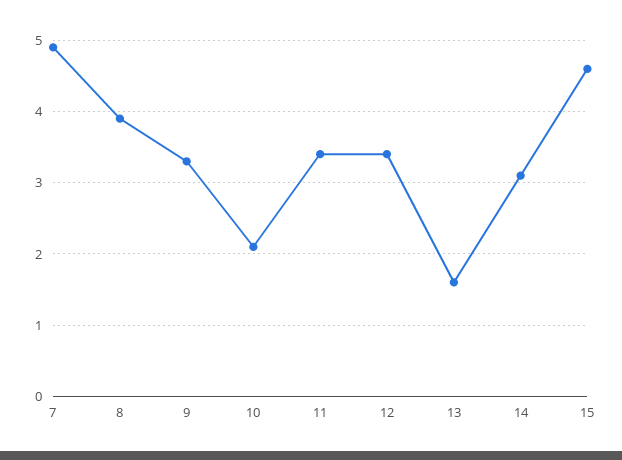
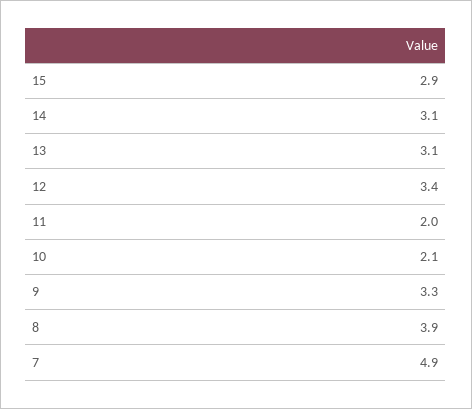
11: 3.4 -> 2
13: 1.6 -> 3.1
15: 4.6 -> 2.9

